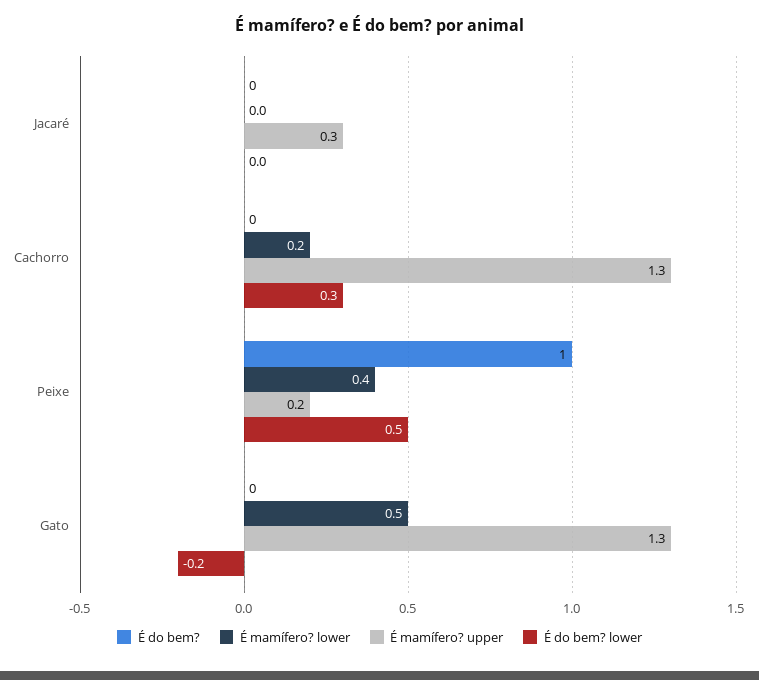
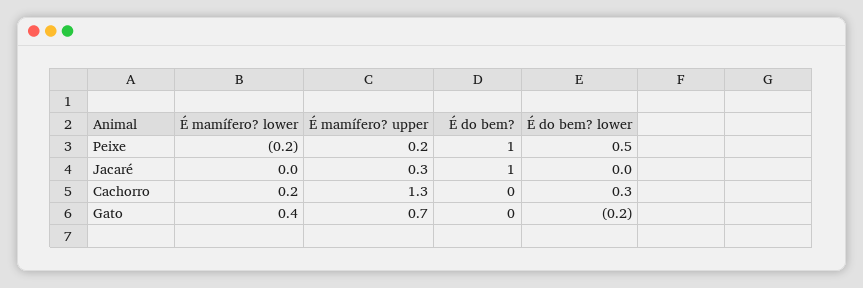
É do bem?, Jacaré: 0 -> 1
É mamífero? lower, Peixe: 0.4 -> -0.2
É mamífero? lower, Gato: 0.5 -> 0.4
É mamífero? upper, Gato: 1.3 -> 0.7

